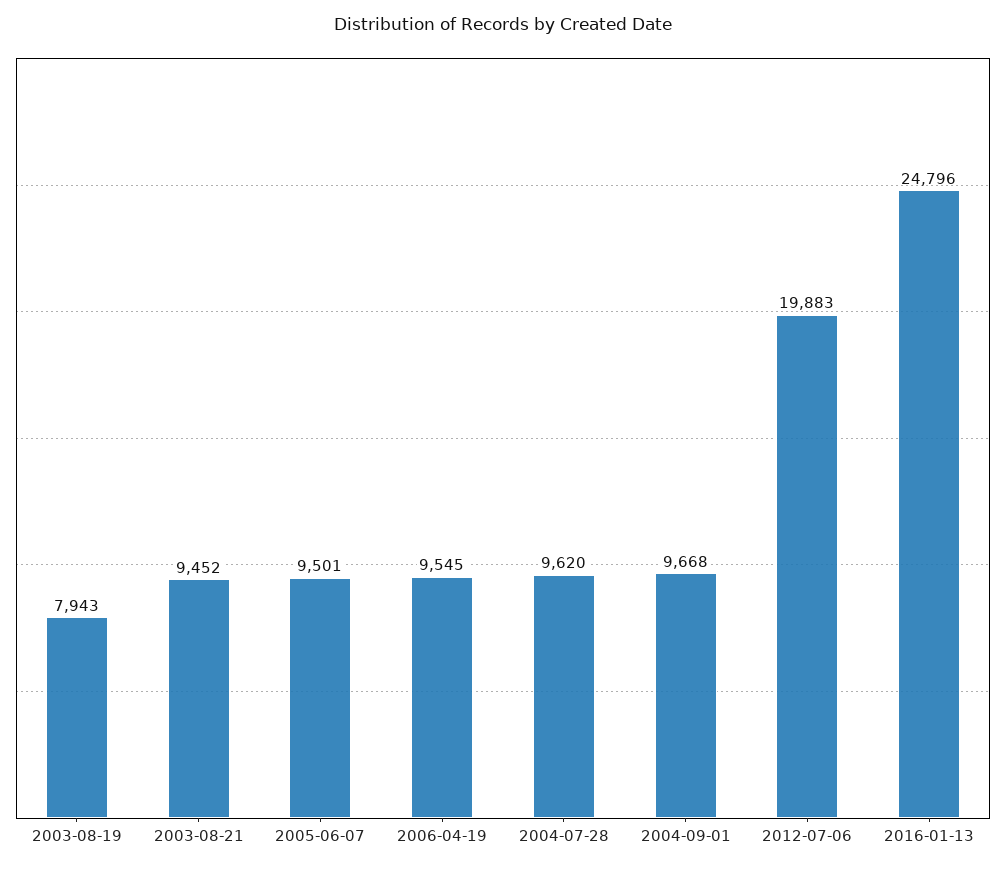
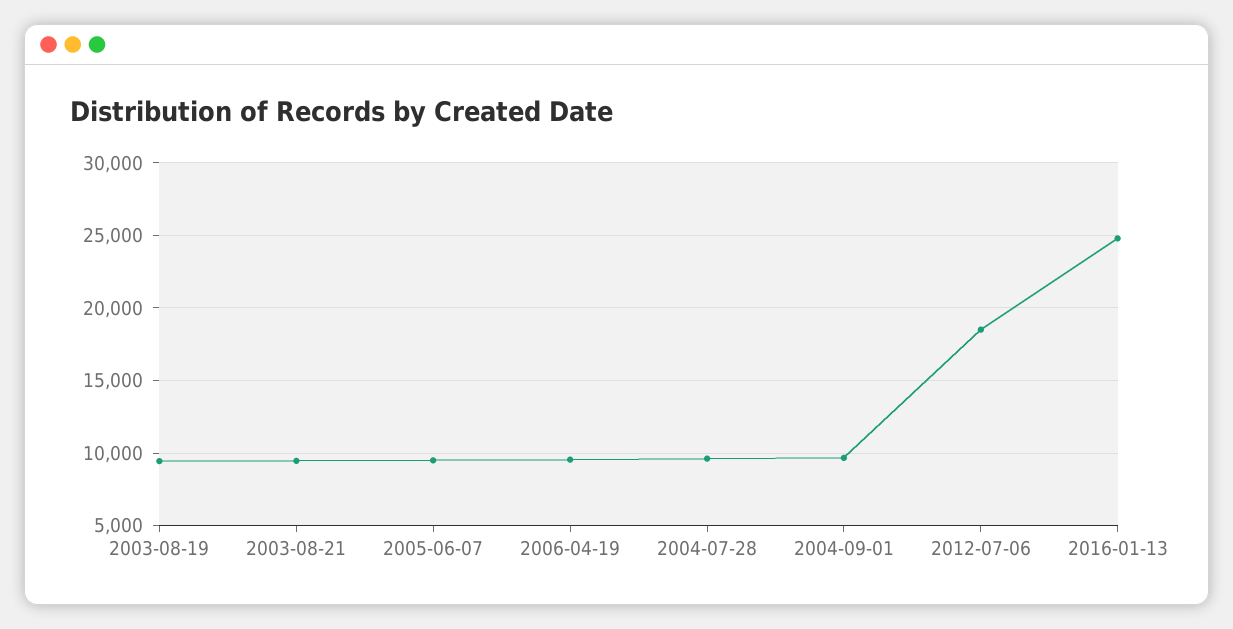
2003-08-19: 7943 -> 9500
2012-07-06: 19883 -> 18500

